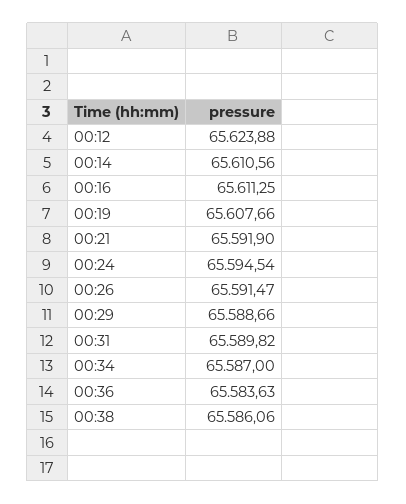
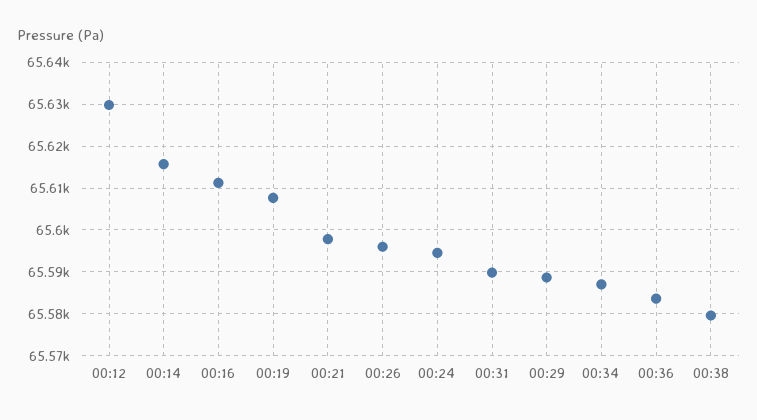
00:12: 65623.88 -> 65630
00:14: 65610.56 -> 65616
00:21: 65591.9 -> 65598
00:26: 65591.47 -> 65596
00:38: 65586.06 -> 65580

